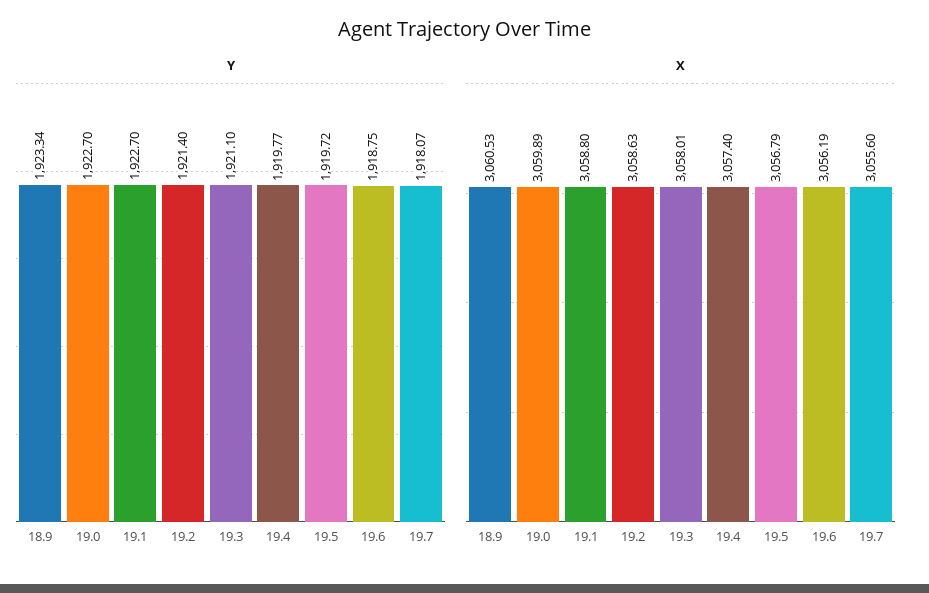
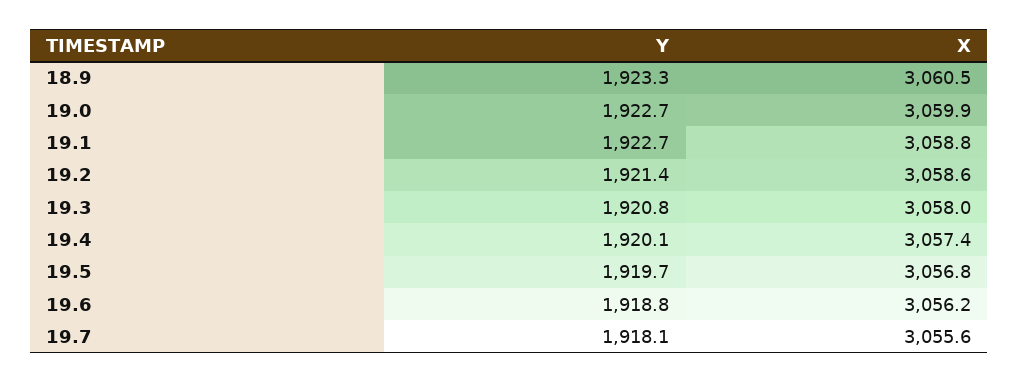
Y, 19.3: 1921.1 -> 1920.8
Y, 19.4: 1919.77 -> 1920.1

